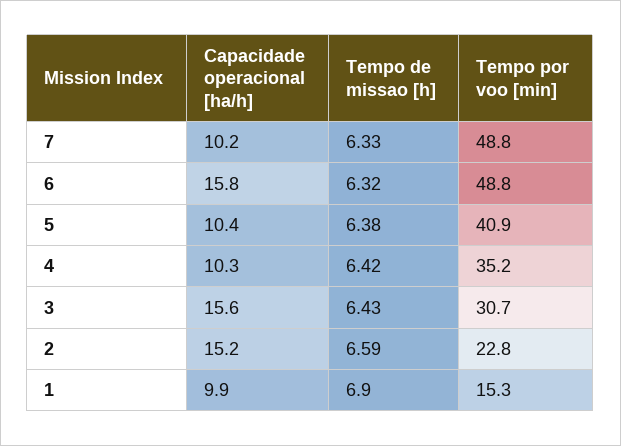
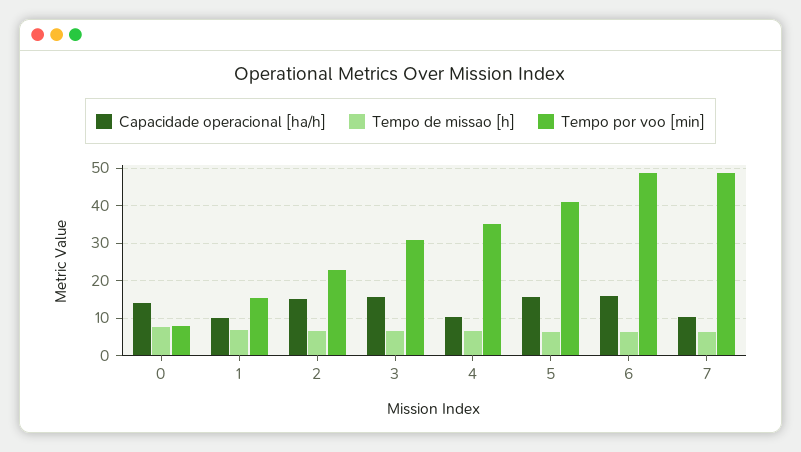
Capacidade operacional [ha/h], 5: 10.4 -> 16
Capacidade operacional [ha/h], 0: none -> 14
Tempo de missao [h], 0: none -> 8
Tempo por voo [min], 0: none -> 8

